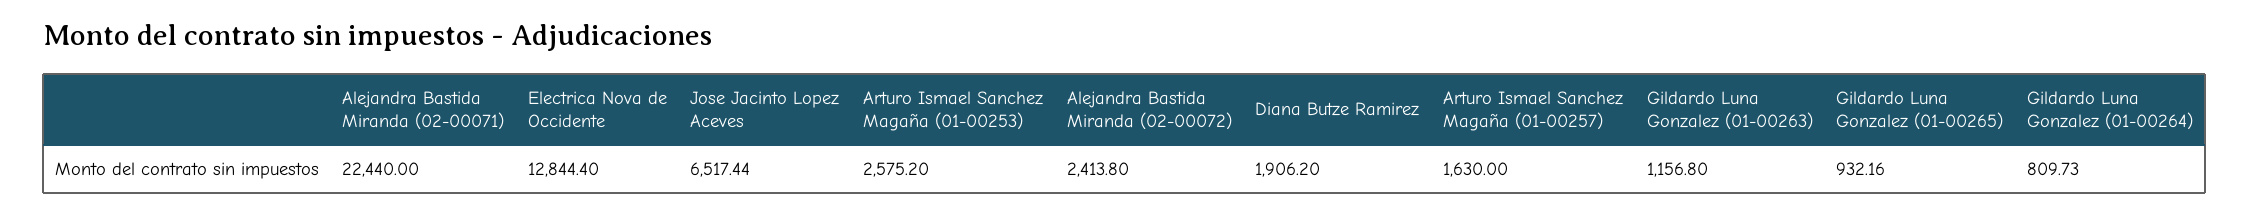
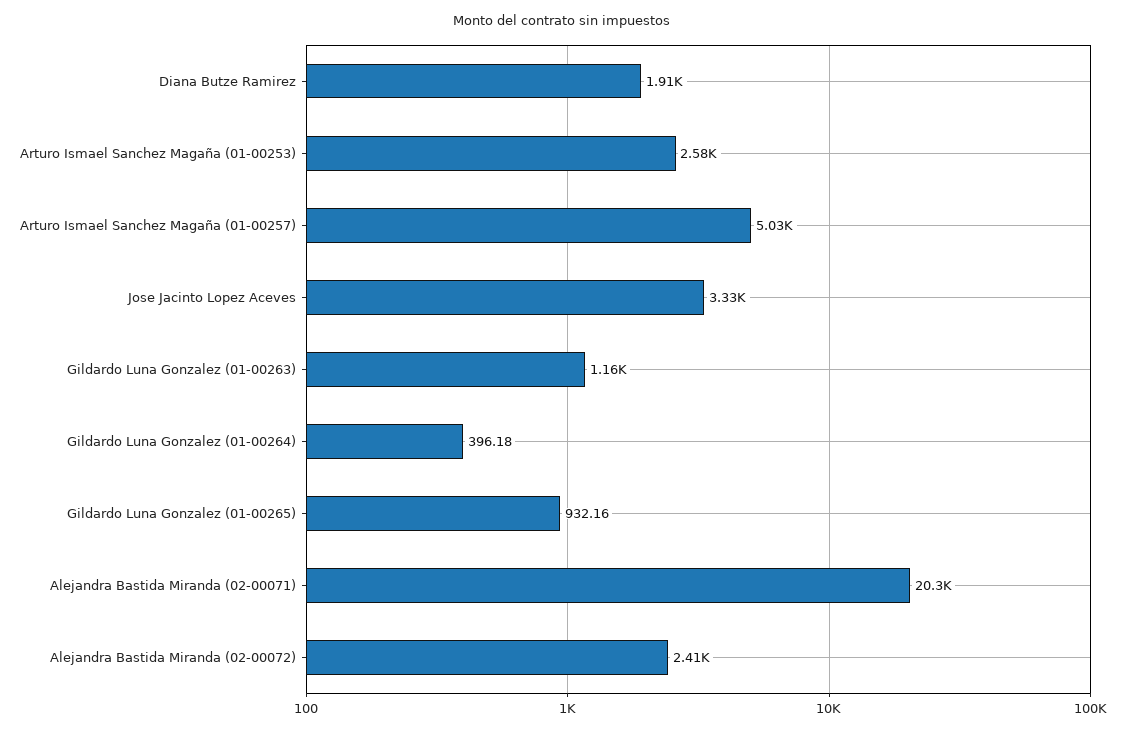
Alejandra Bastida Miranda (02-00071): 22440 -> 20300
Electrica Nova de Occidente: 12844.4 -> none
Jose Jacinto Lopez Aceves: 6517.44 -> 3330
Arturo Ismael Sanchez Magaña (01-00257): 1630 -> 5030
Gildardo Luna Gonzalez (01-00264): 809.73 -> 396.18

